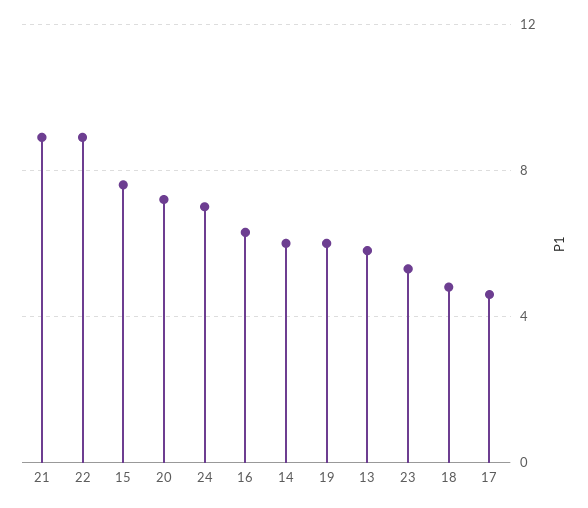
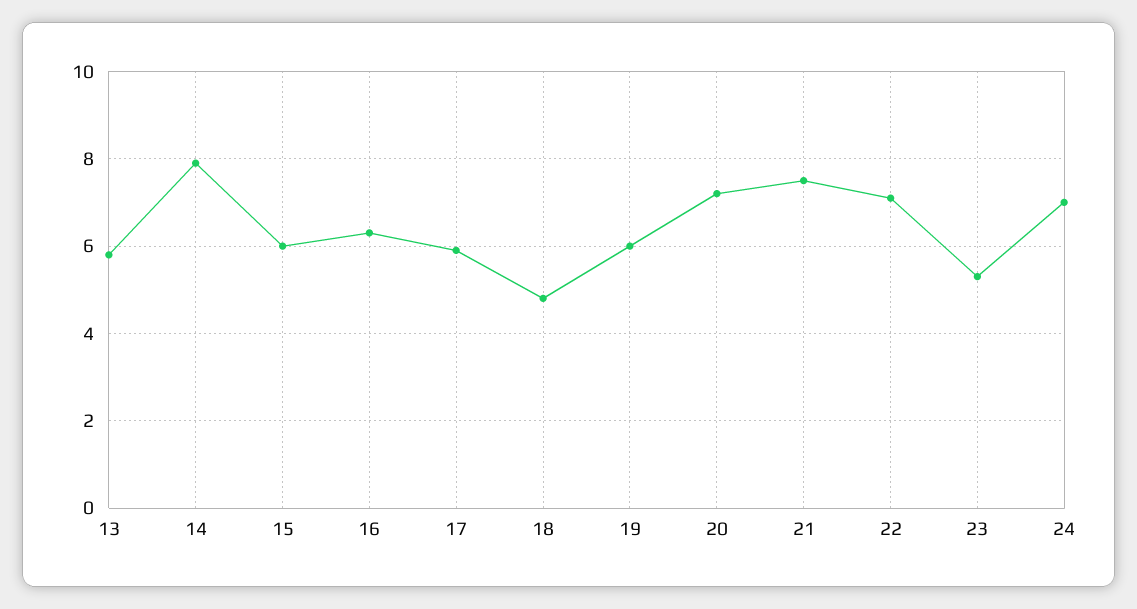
21: 9 -> 7.5
22: 9 -> 7
15: 7.5 -> 6
14: 6 -> 8
17: 4.5 -> 6

